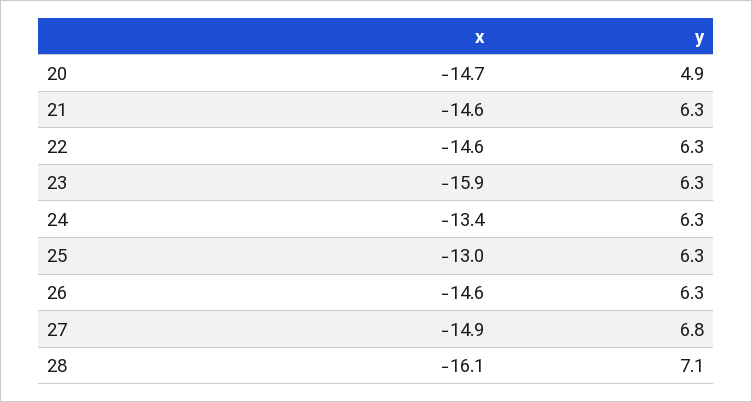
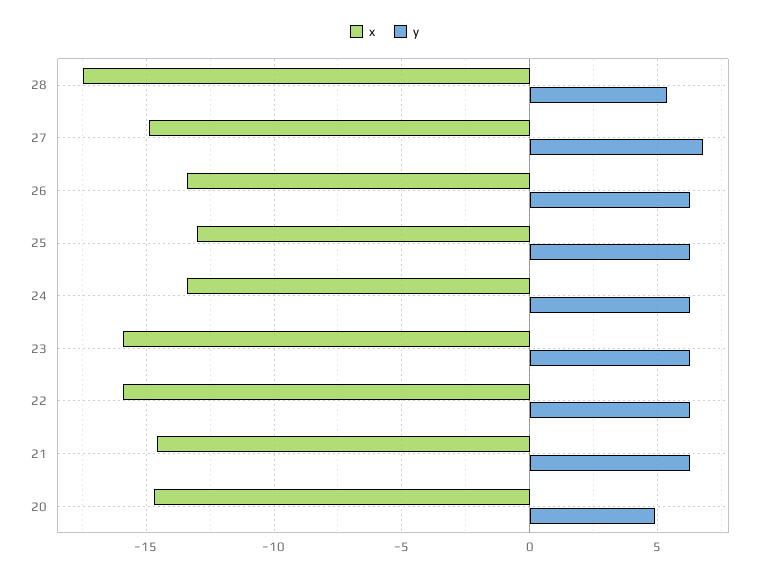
x, 22: -14.6 -> -16
x, 26: -14.6 -> -13.5
x, 28: -16.1 -> -17.5
y, 28: 7.1 -> 5.5

